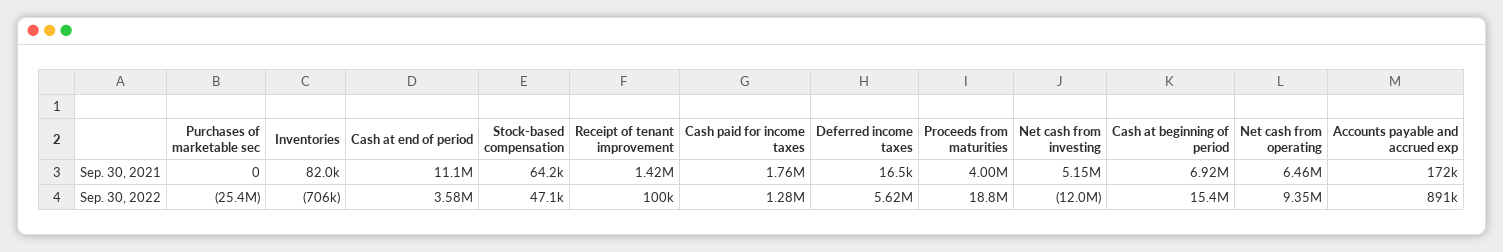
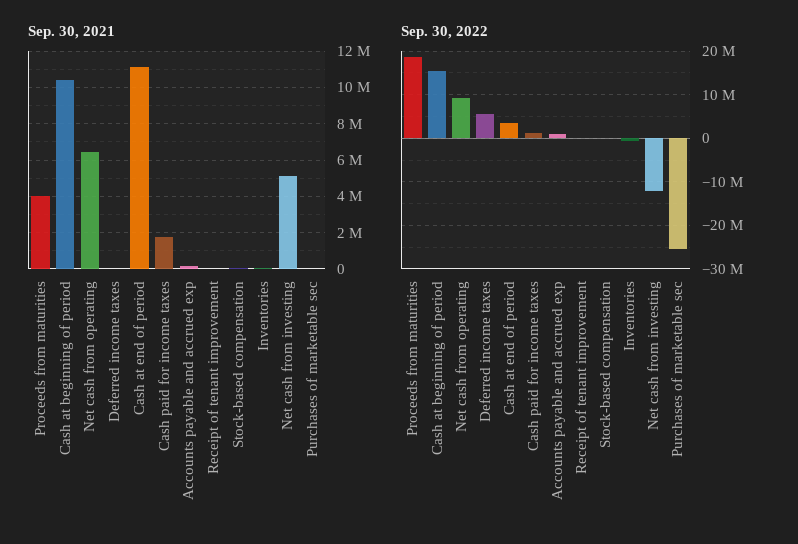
Sep. 30, 2021, Receipt of tenant improvement: 1420000 -> 0
Sep. 30, 2021, Cash at beginning of period: 6920000 -> 10500000

